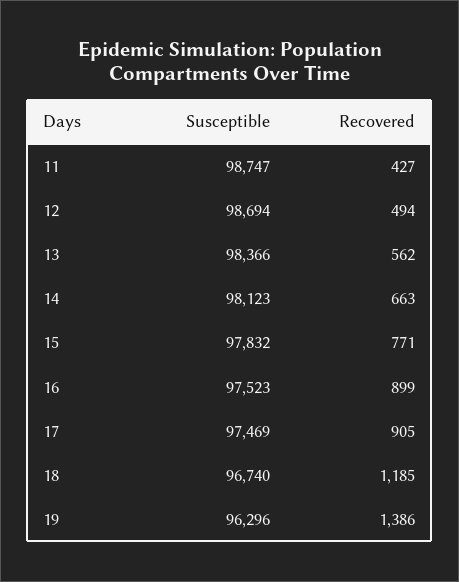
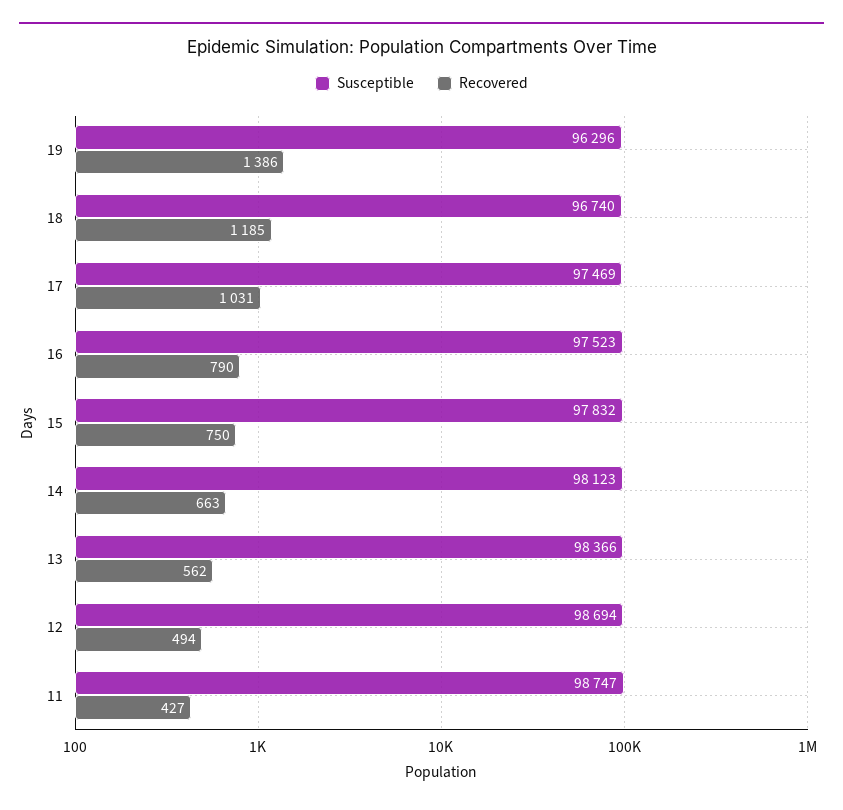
Recovered, 15: 771 -> 750
Recovered, 16: 899 -> 790
Recovered, 17: 905 -> 1031

